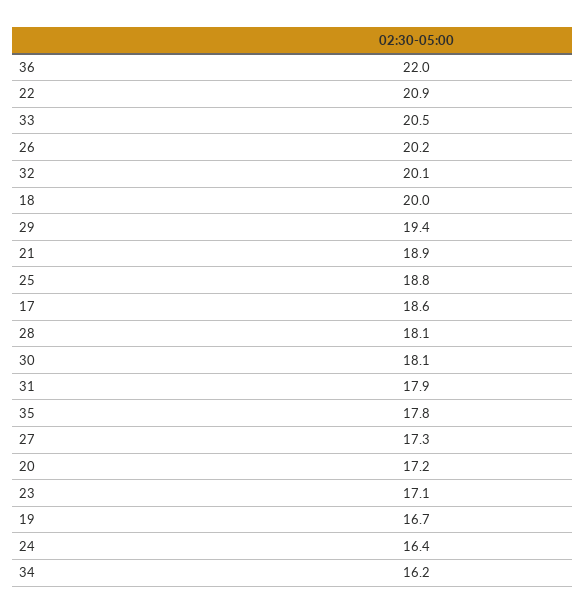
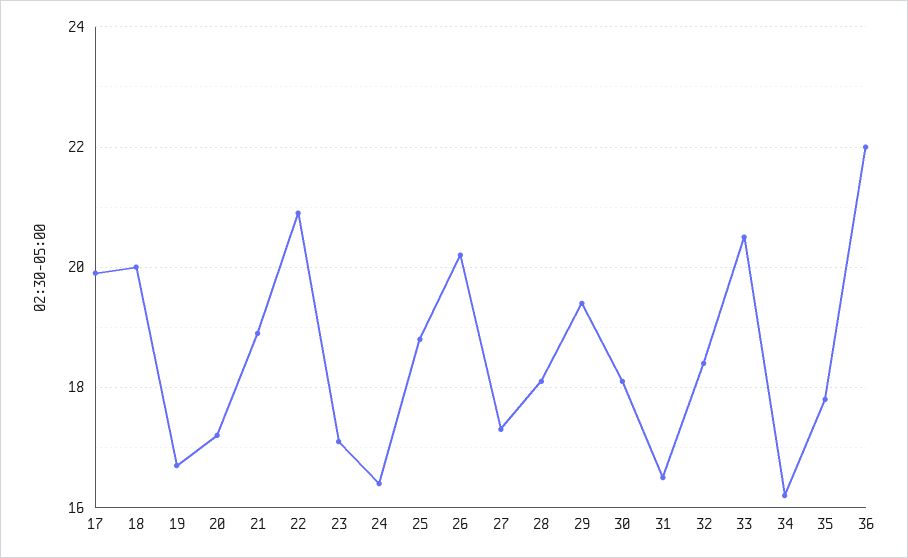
32: 20.1 -> 18.5
17: 18.6 -> 20
31: 17.9 -> 16.5

